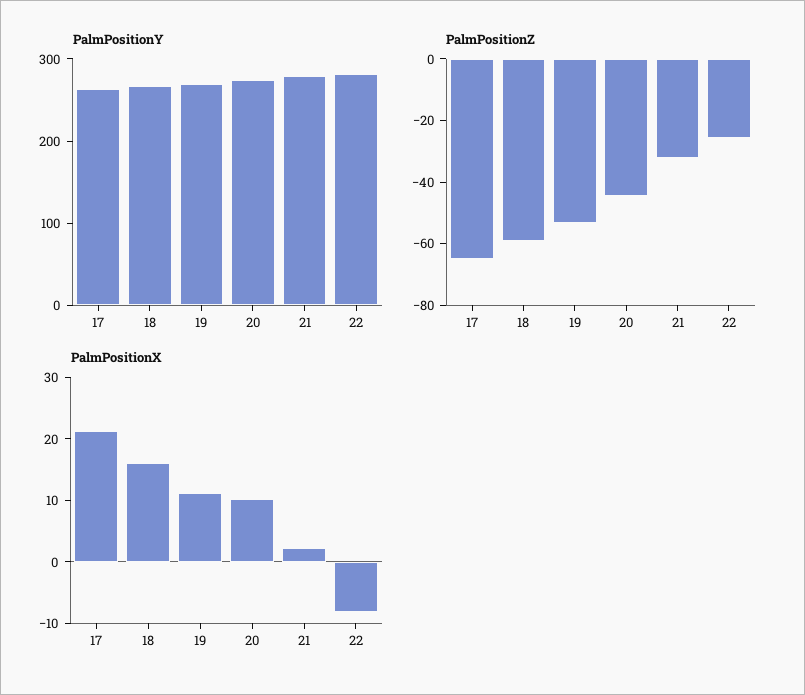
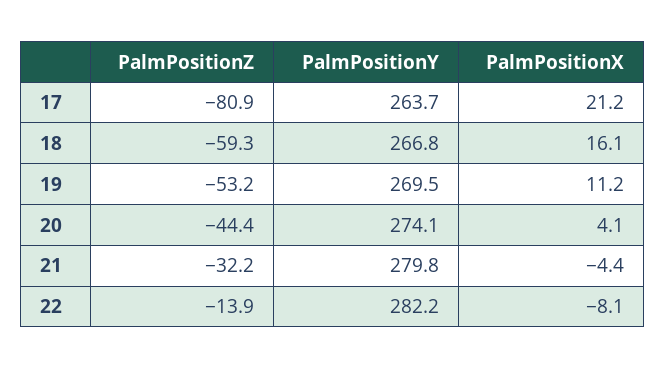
PalmPositionZ, 17: -65 -> -80.9
PalmPositionZ, 22: -25 -> -13.9
PalmPositionX, 20: 10 -> 4.1
PalmPositionX, 21: 2 -> -4.4

